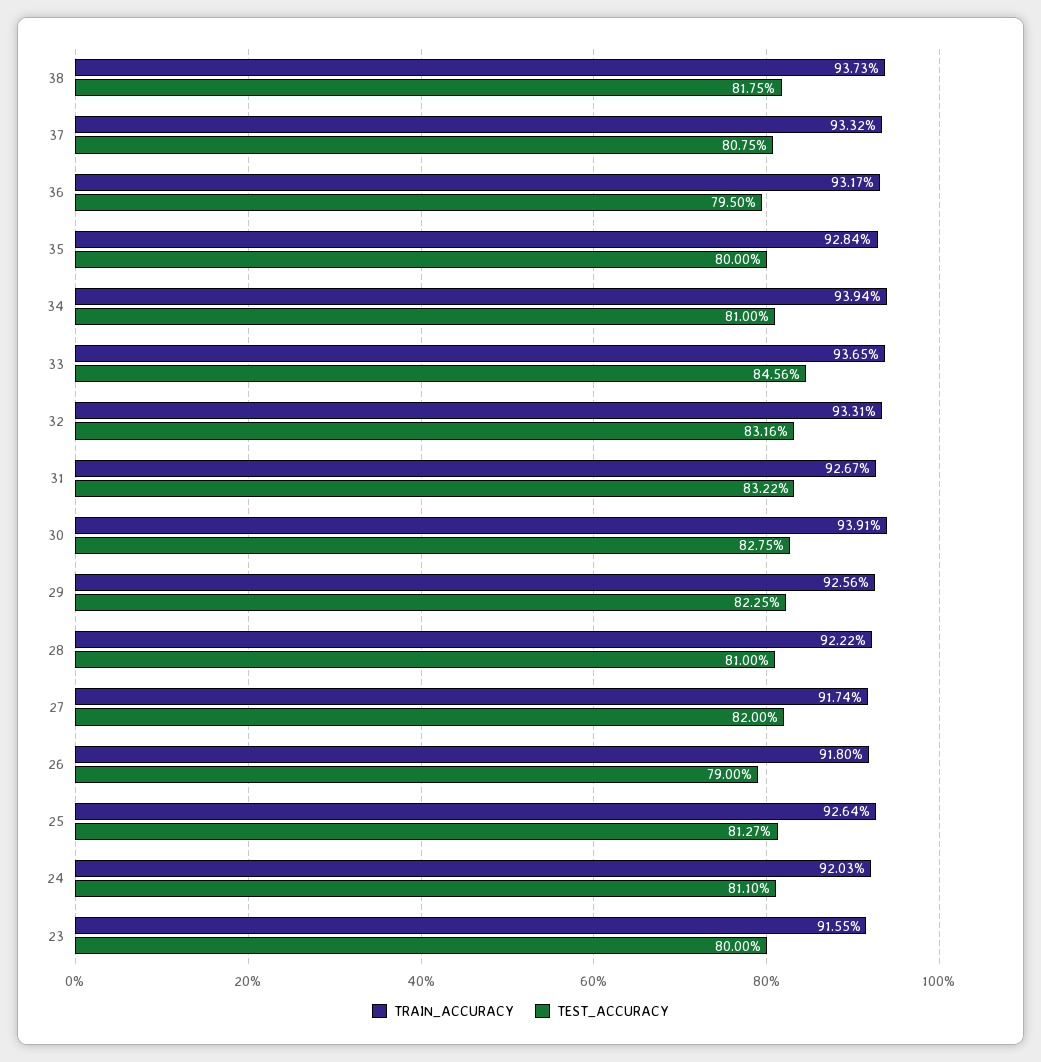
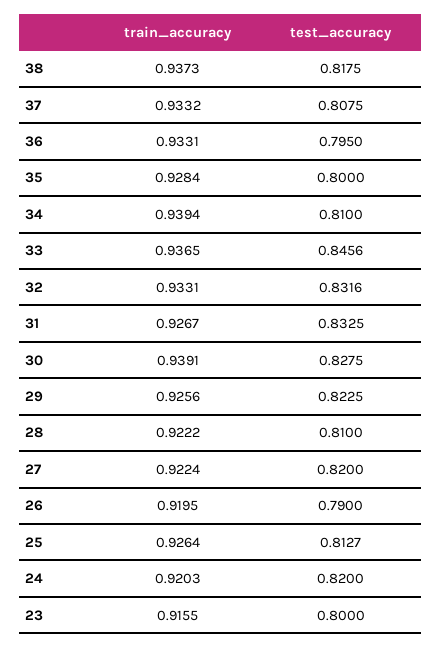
TRAIN_ACCURACY, 36: 0.9317 -> 0.9331
TEST_ACCURACY, 31: 0.8322 -> 0.8325
TRAIN_ACCURACY, 27: 0.9174 -> 0.9224
TRAIN_ACCURACY, 26: 0.918 -> 0.9195
TEST_ACCURACY, 24: 0.811 -> 0.82

